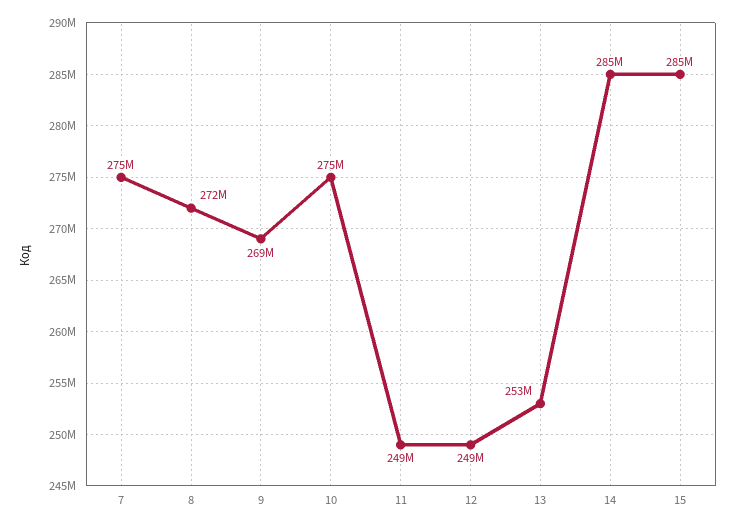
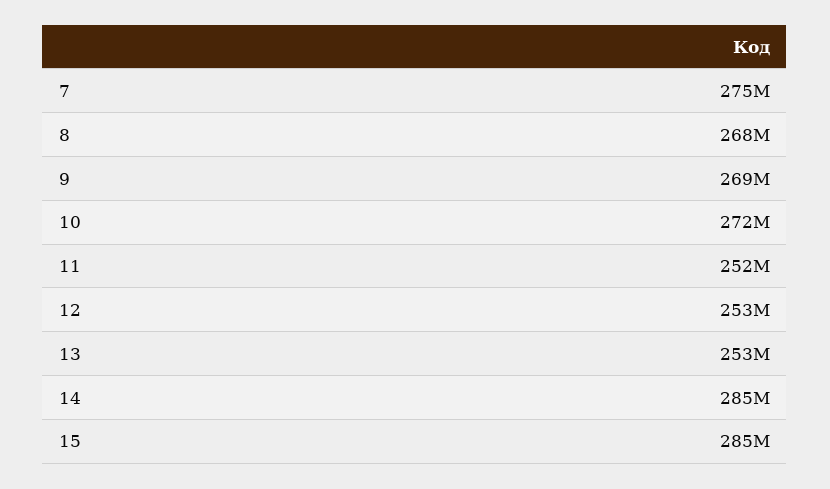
8: 272000000 -> 268000000
10: 275000000 -> 272000000
11: 249000000 -> 252000000
12: 249000000 -> 253000000

